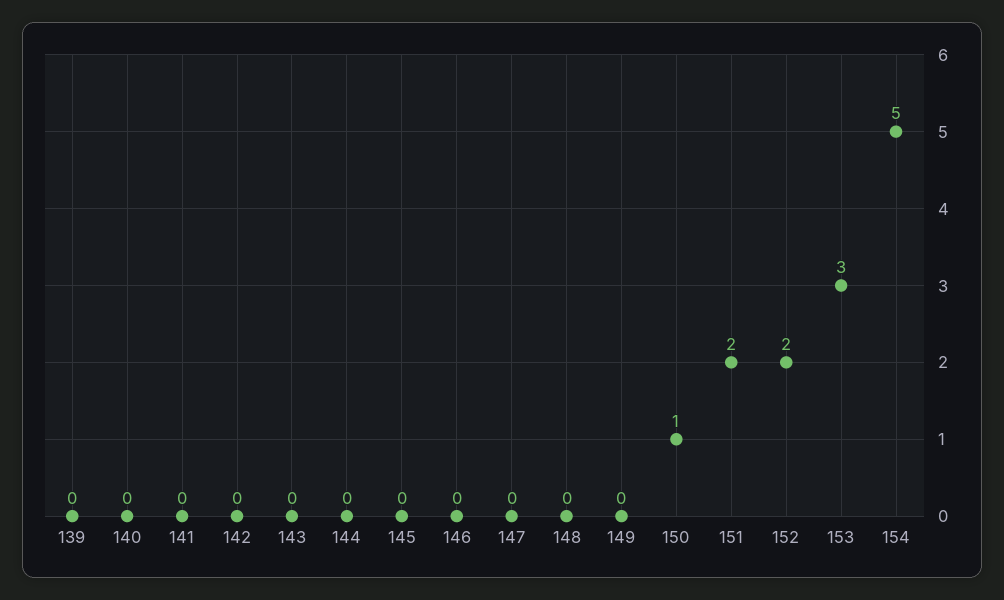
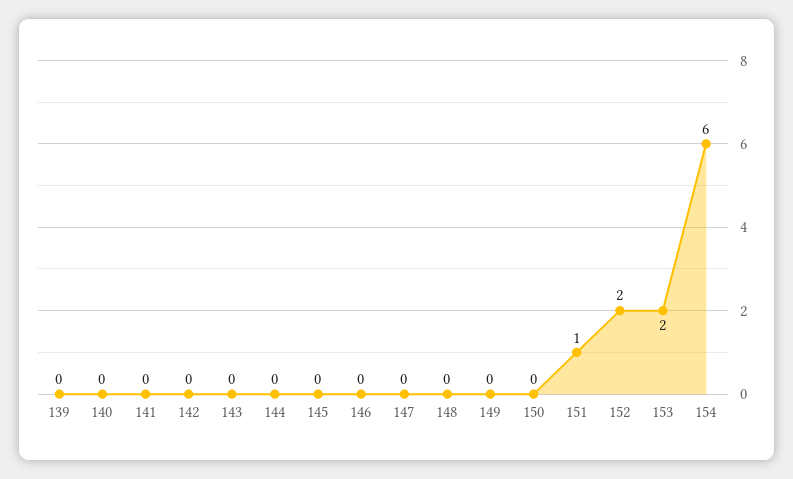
150: 1 -> 0
151: 2 -> 1
153: 3 -> 2
154: 5 -> 6

